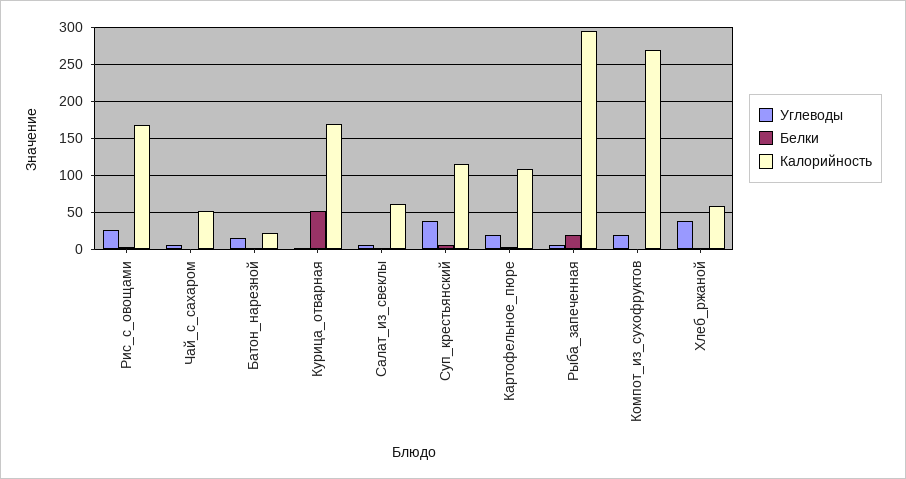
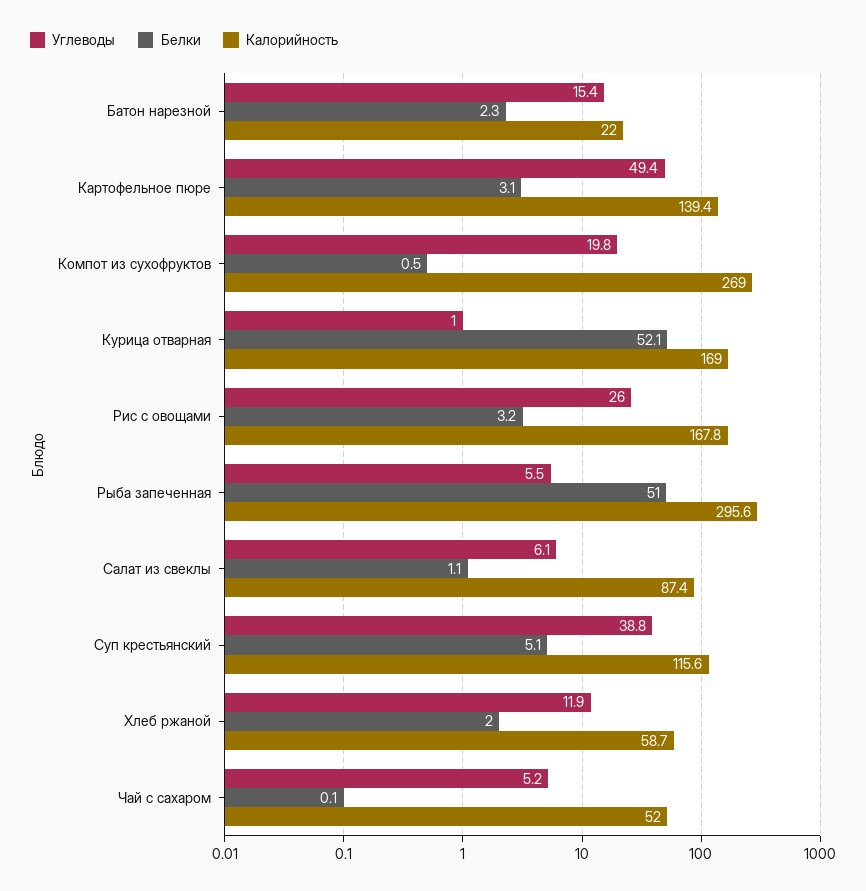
Калорийность, Салат_из_свеклы: 60 -> 87.4
Углеводы, Картофельное_пюре: 20 -> 49.4
Калорийность, Картофельное_пюре: 110 -> 139.4
Белки, Рыба_запеченная: 20 -> 51
Углеводы, Хлеб_ржаной: 40 -> 11.9

